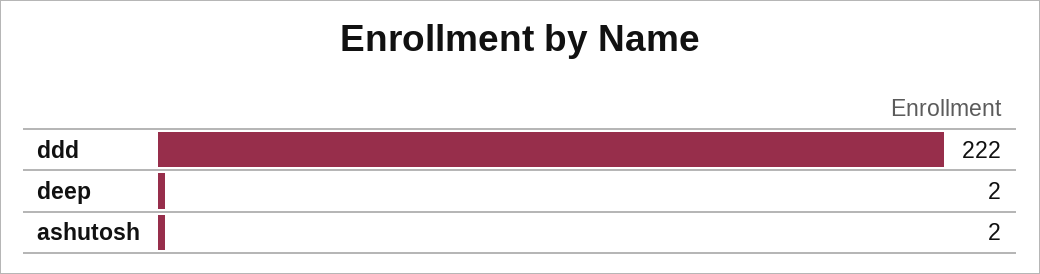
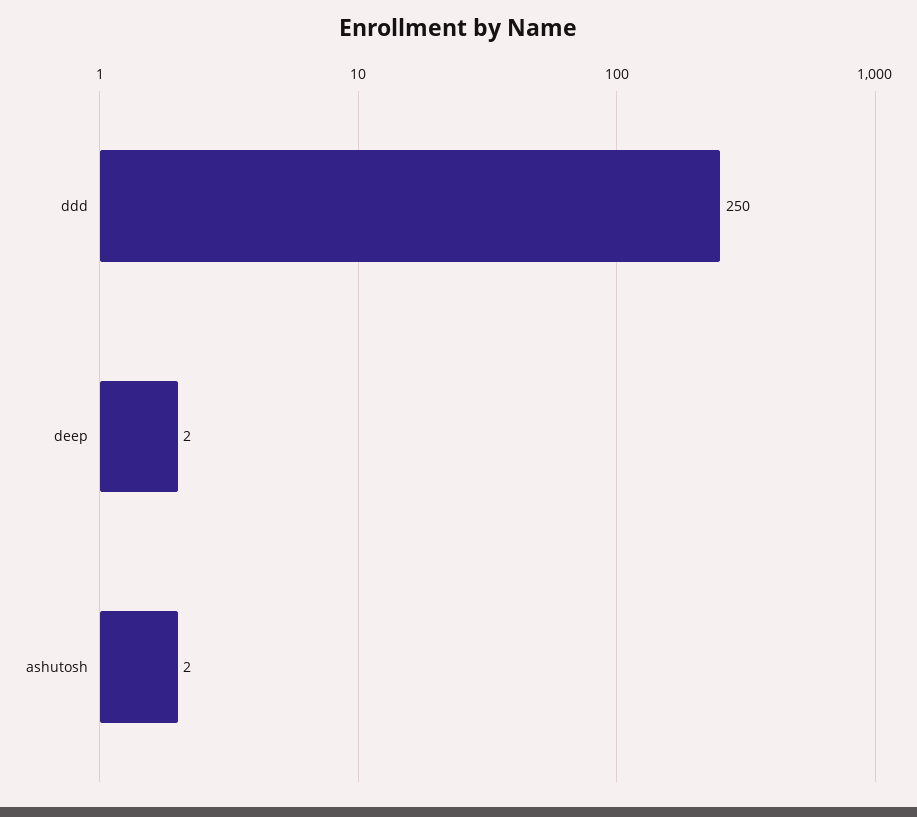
ddd: 222 -> 250

